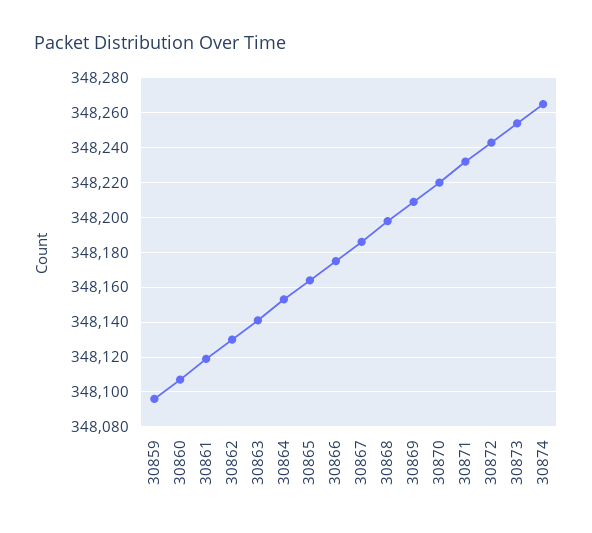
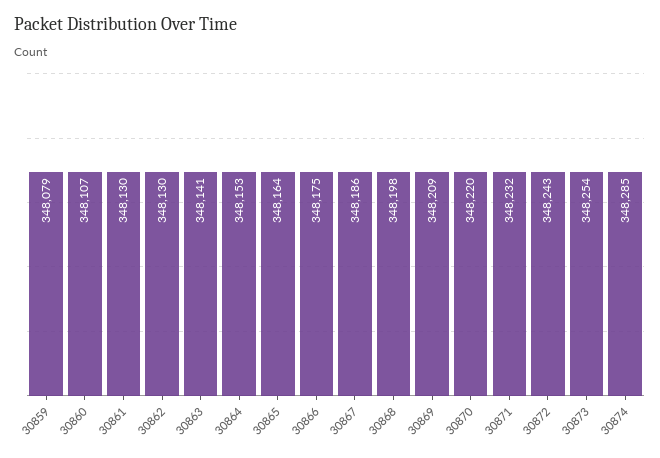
30859: 348095 -> 348079
30861: 348120 -> 348130
30874: 348265 -> 348285

